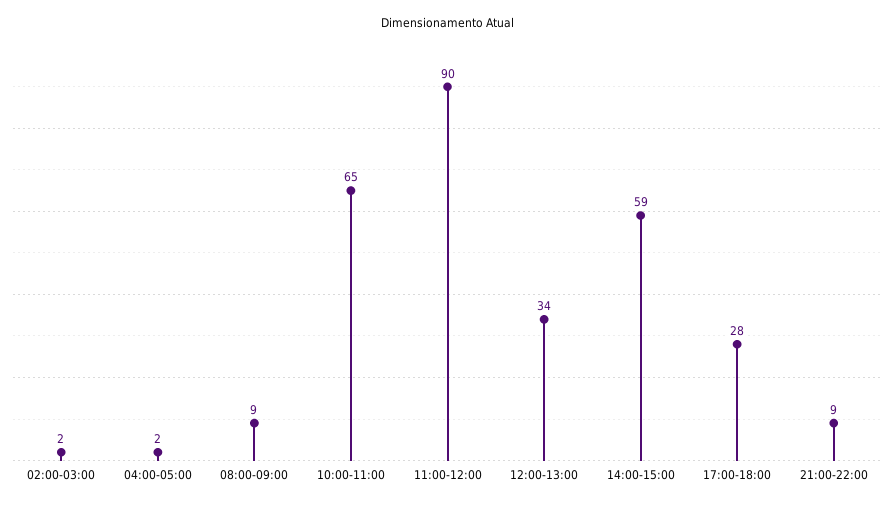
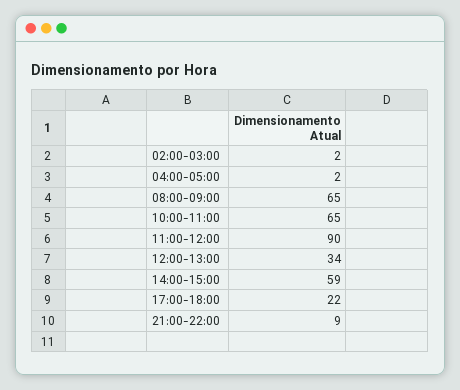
08:00-09:00: 9 -> 65
17:00-18:00: 28 -> 22

